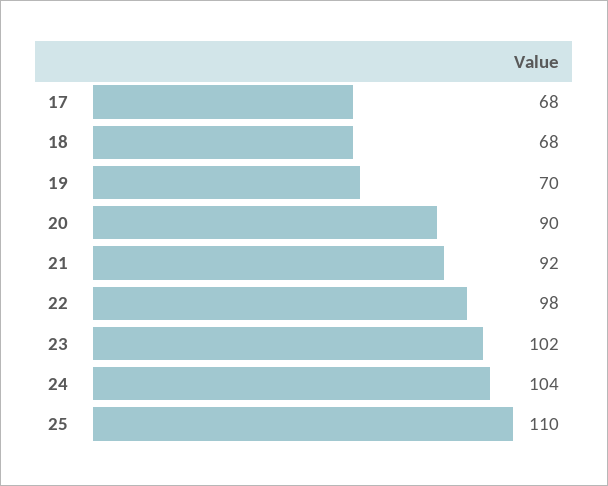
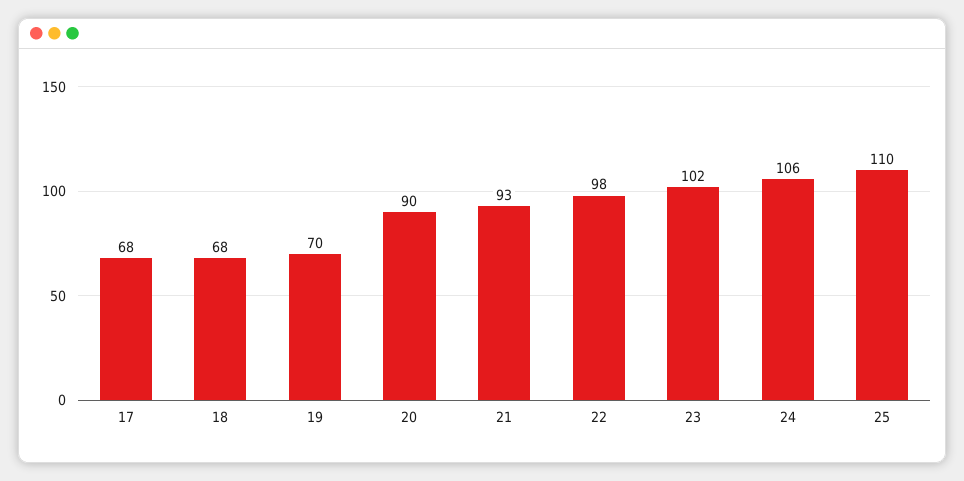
21: 92 -> 93
24: 104 -> 106

